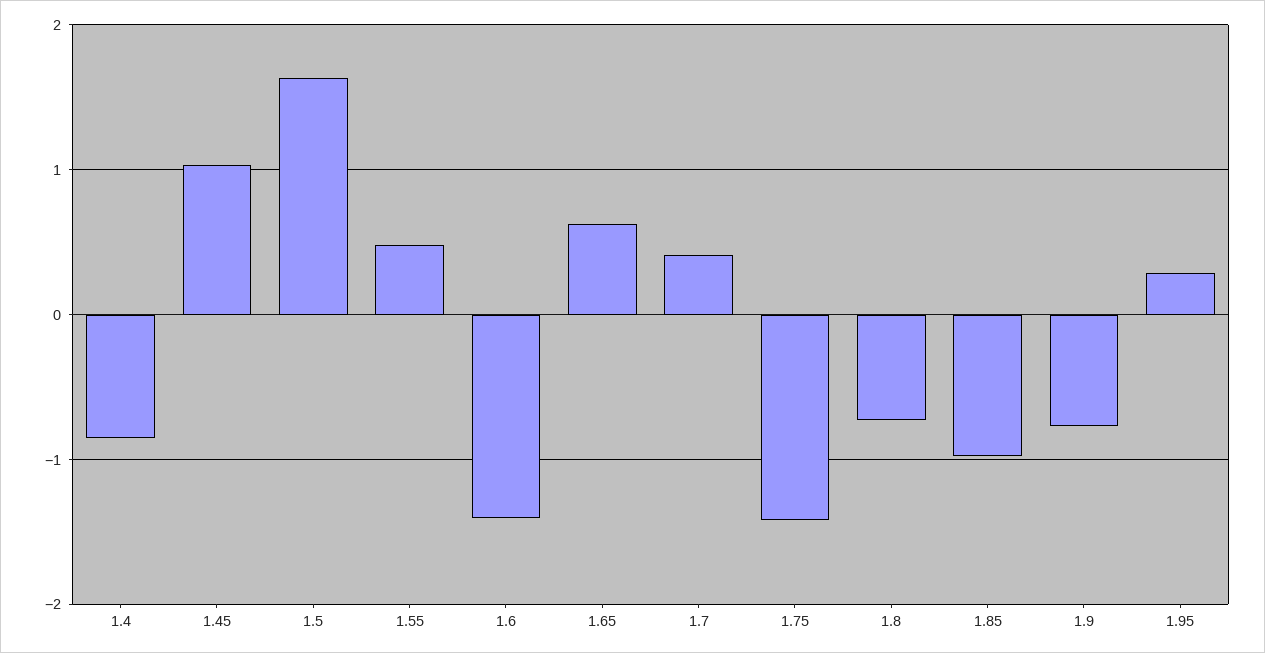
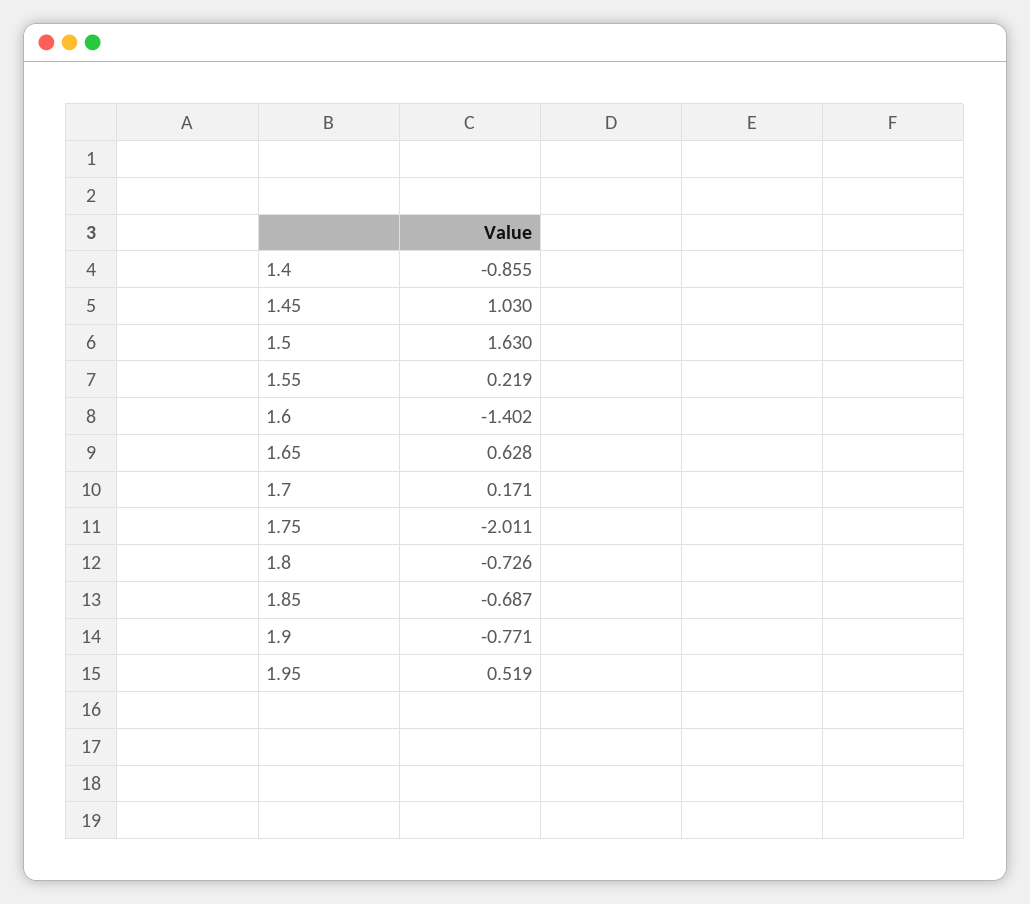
1.55: 0.5 -> 0.219
1.7: 0.4 -> 0.171
1.75: -1.4 -> -2.011
1.85: -1 -> -0.687
1.95: 0.3 -> 0.519

